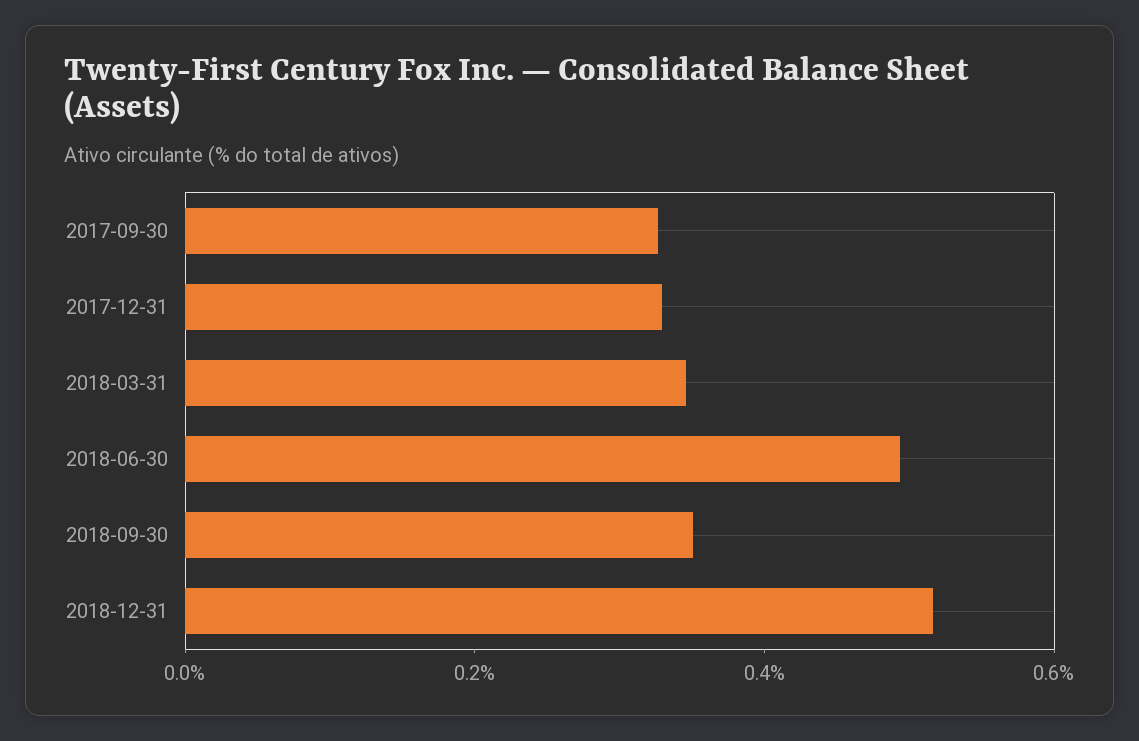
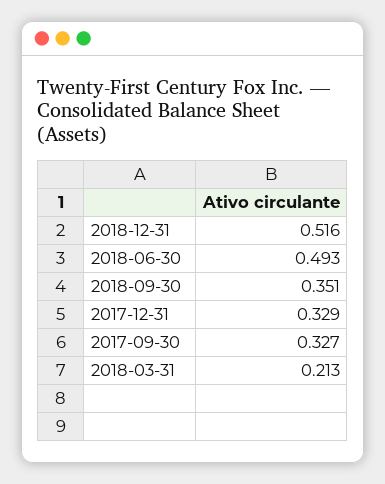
2018-03-31: 0.35 -> 0.213

